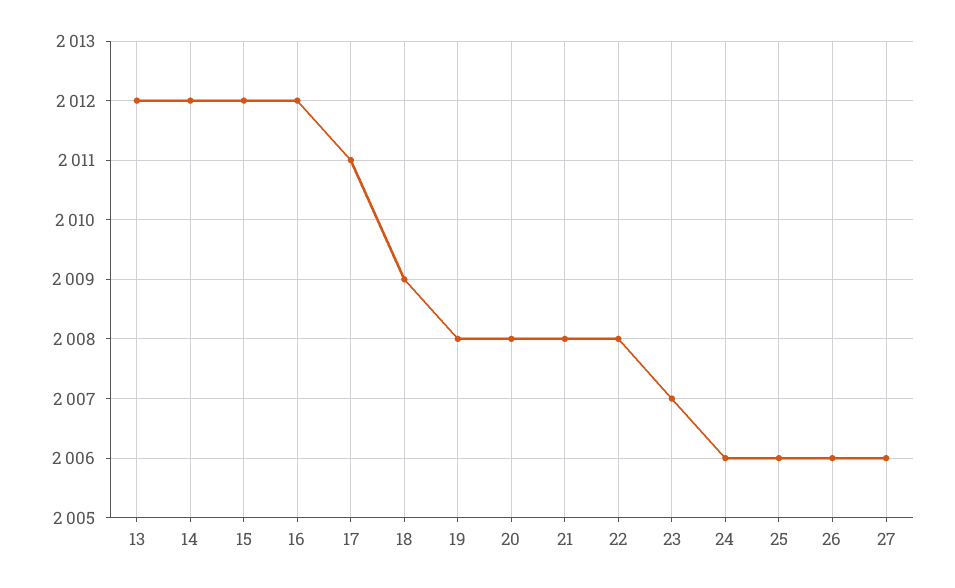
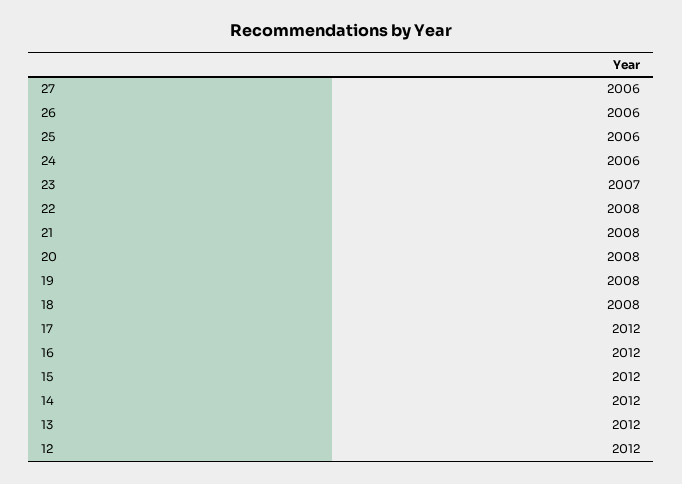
17: 2011 -> 2012
18: 2009 -> 2008
12: none -> 2012

